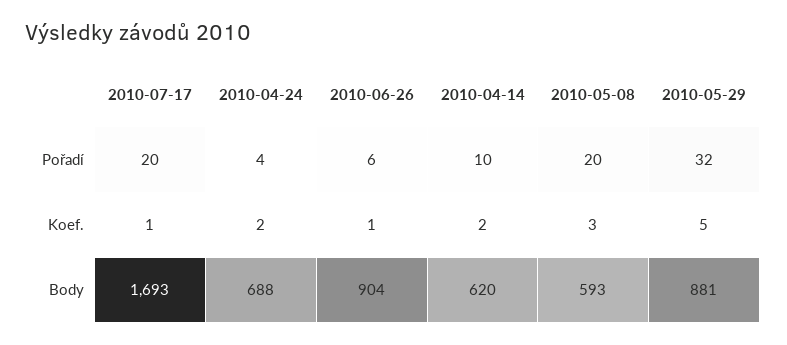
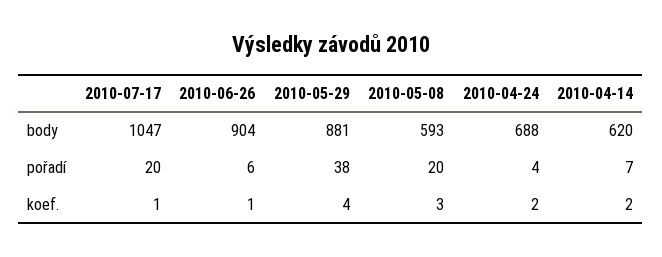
2010-04-14, Pořadí: 10 -> 7
2010-05-29, Pořadí: 32 -> 38
2010-05-29, Koef.: 5 -> 4
2010-07-17, Body: 1693 -> 1047

